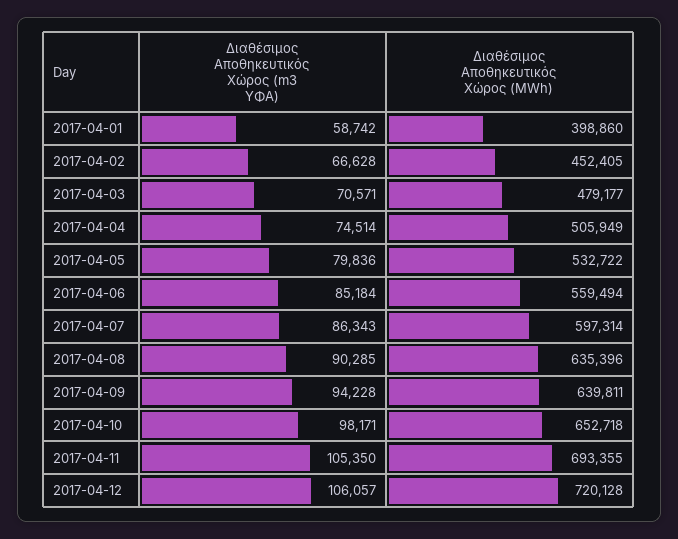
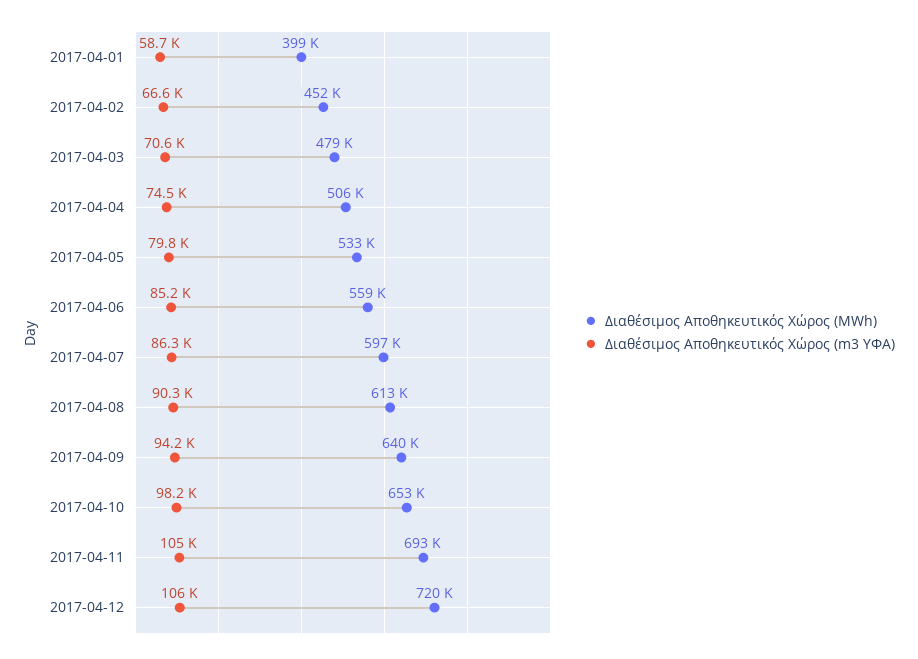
Διαθέσιμος Αποθηκευτικός Χώρος (MWh), 2017-04-08: 635396 -> 613000

